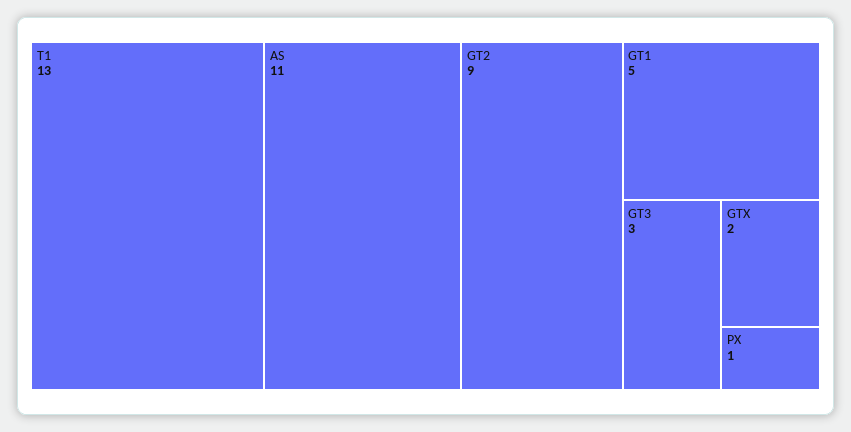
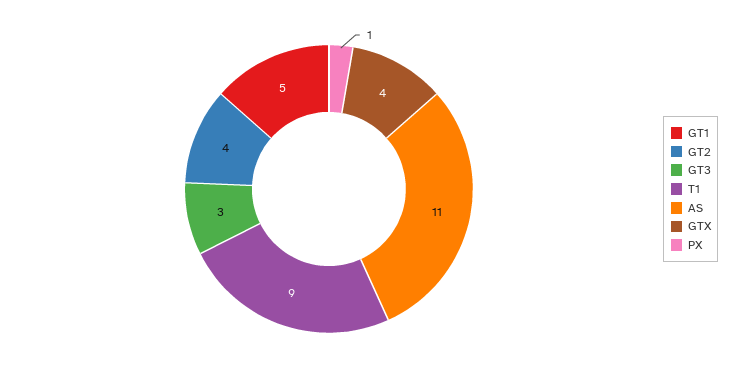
T1: 13 -> 9
GT2: 9 -> 4
GTX: 2 -> 4

